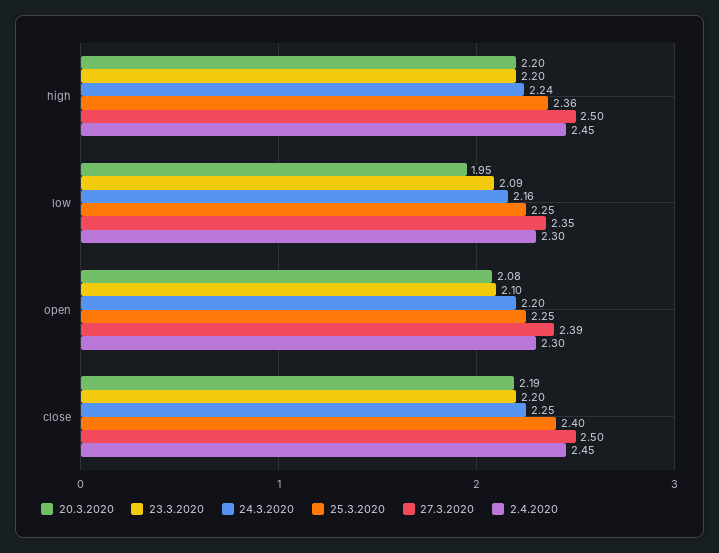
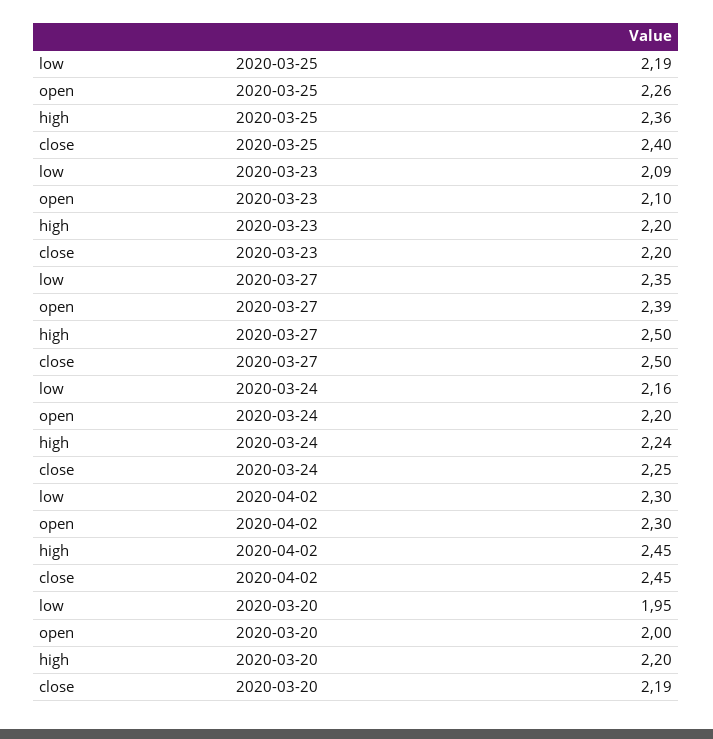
25.3.2020, low: 2.25 -> 2.19
20.3.2020, open: 2.08 -> 2
25.3.2020, open: 2.25 -> 2.26

